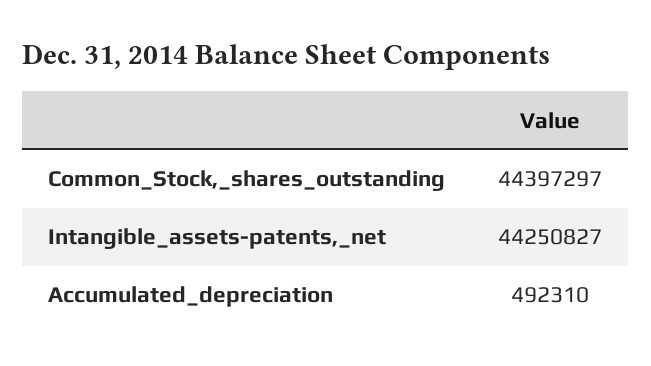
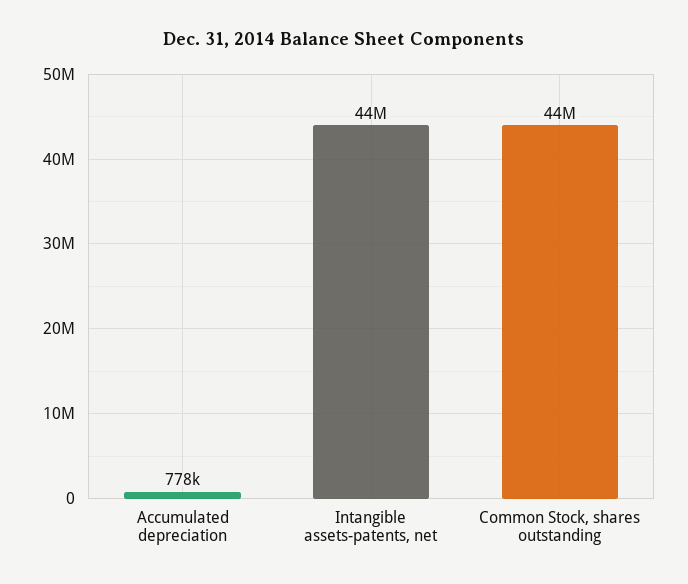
Accumulated_depreciation: 492310 -> 778000

